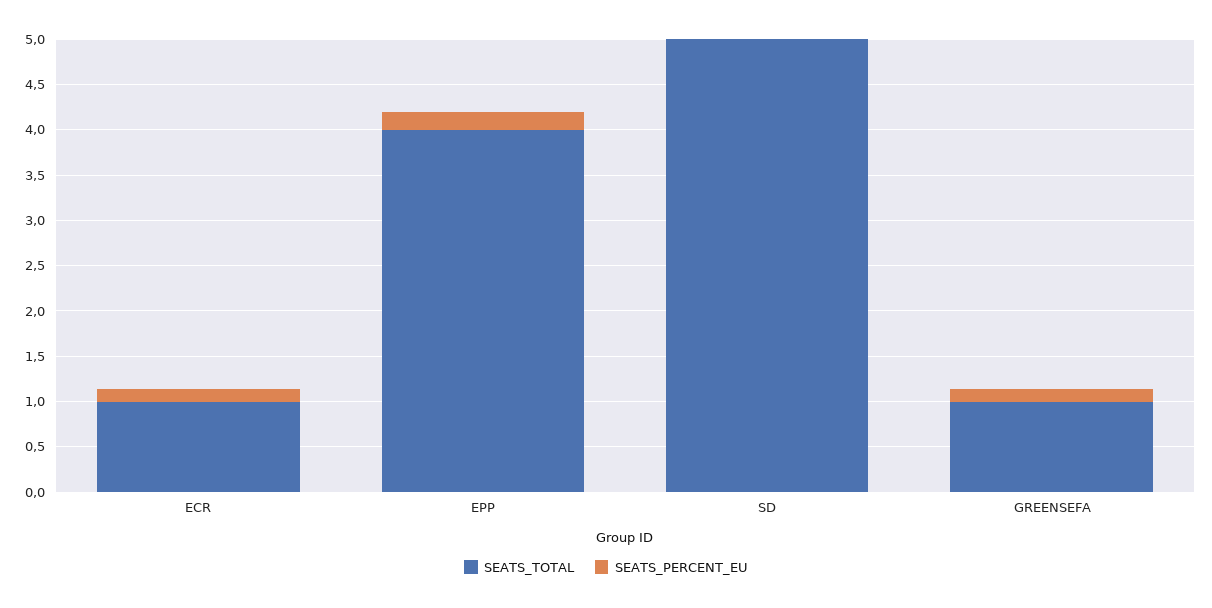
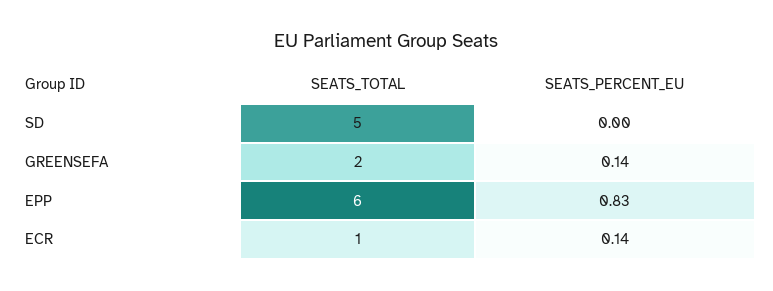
SEATS_TOTAL, EPP: 4 -> 6
SEATS_PERCENT_EU, EPP: 0.2 -> 0.83
SEATS_TOTAL, GREENSEFA: 1 -> 2

